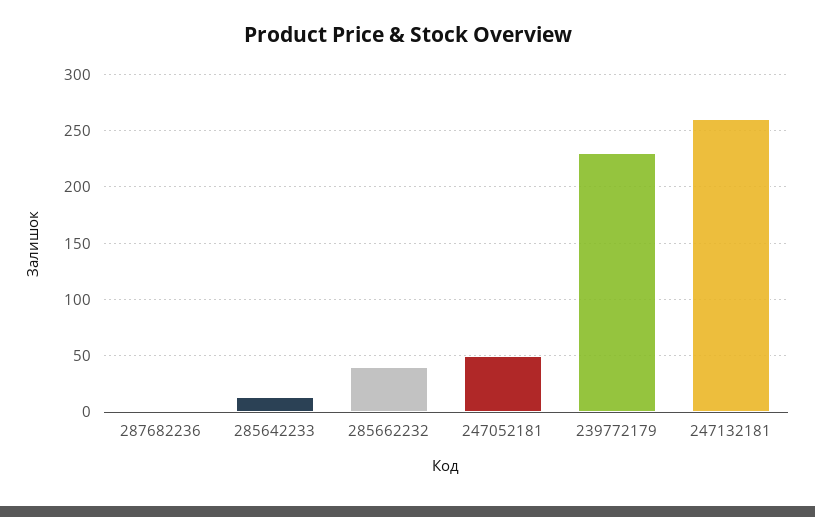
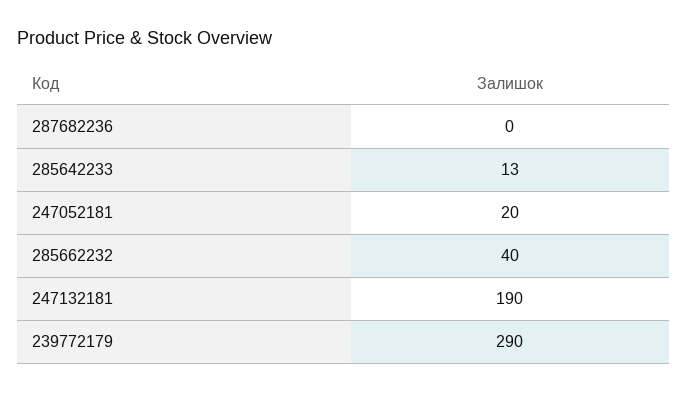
247052181: 50 -> 20
239772179: 230 -> 290
247132181: 260 -> 190

